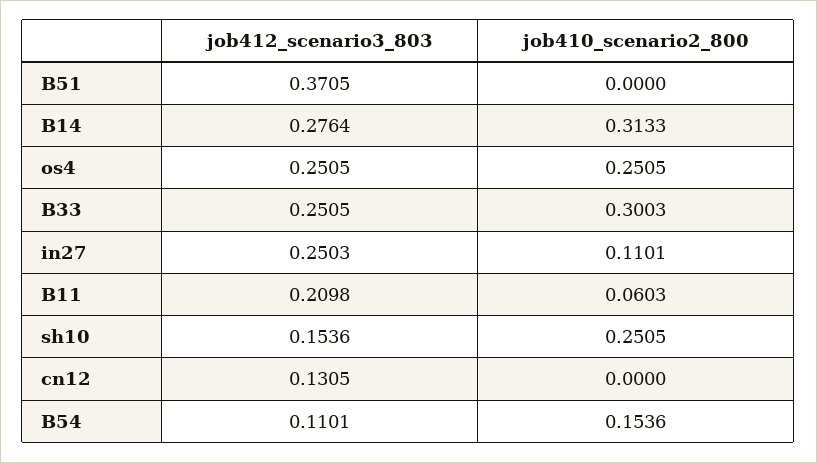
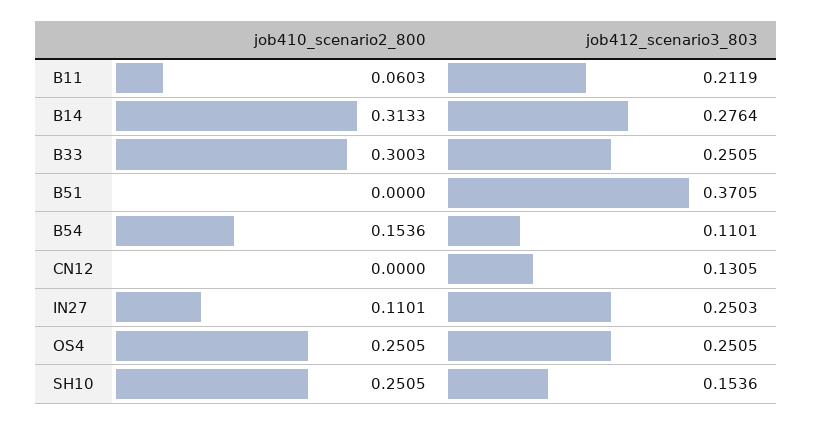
job412_scenario3_803, B11: 0.2098 -> 0.2119

